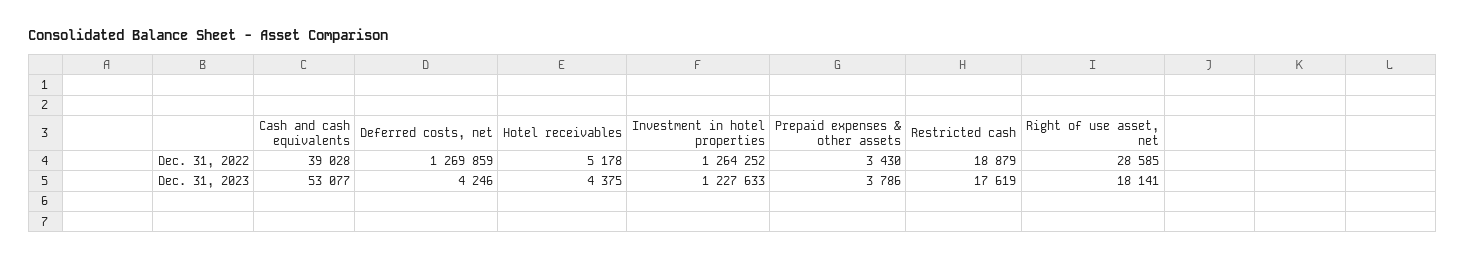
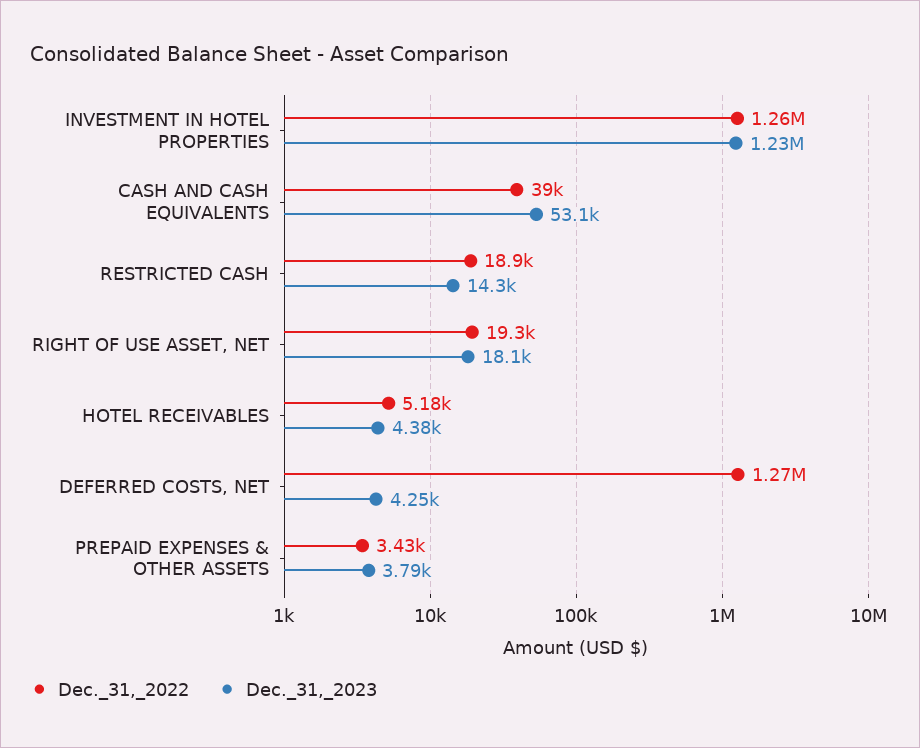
Dec. 31, 2022, Right of use asset, net: 28585 -> 19300
Dec. 31, 2023, Restricted cash: 17619 -> 14300

